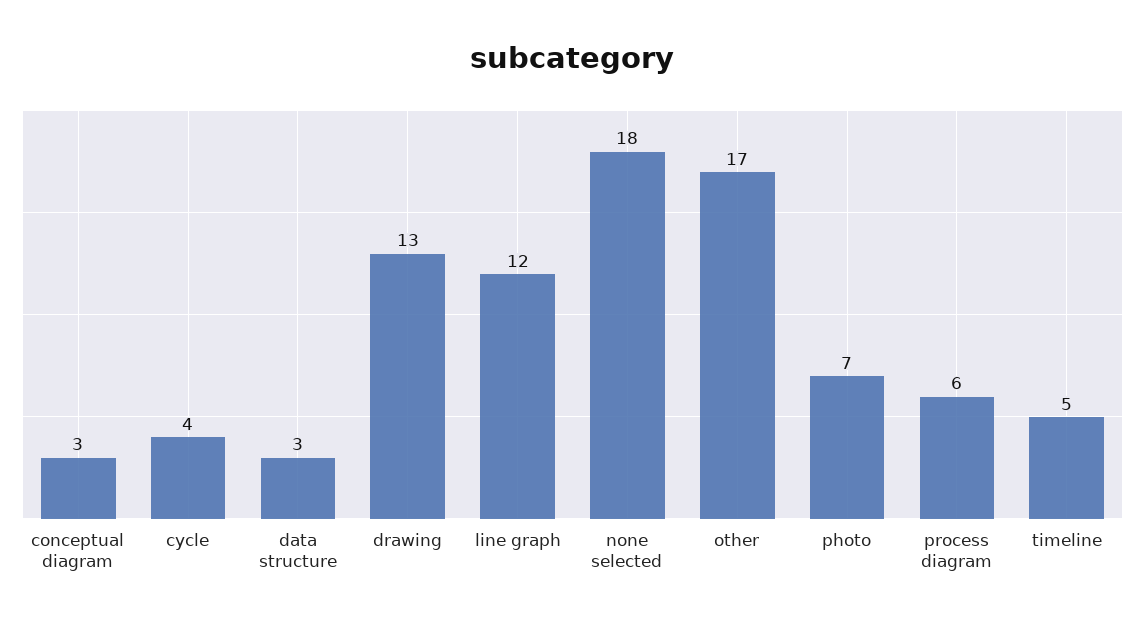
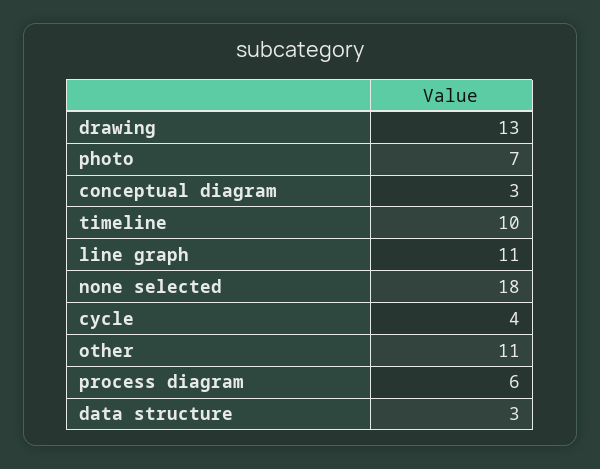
line graph: 12 -> 11
other: 17 -> 11
timeline: 5 -> 10

